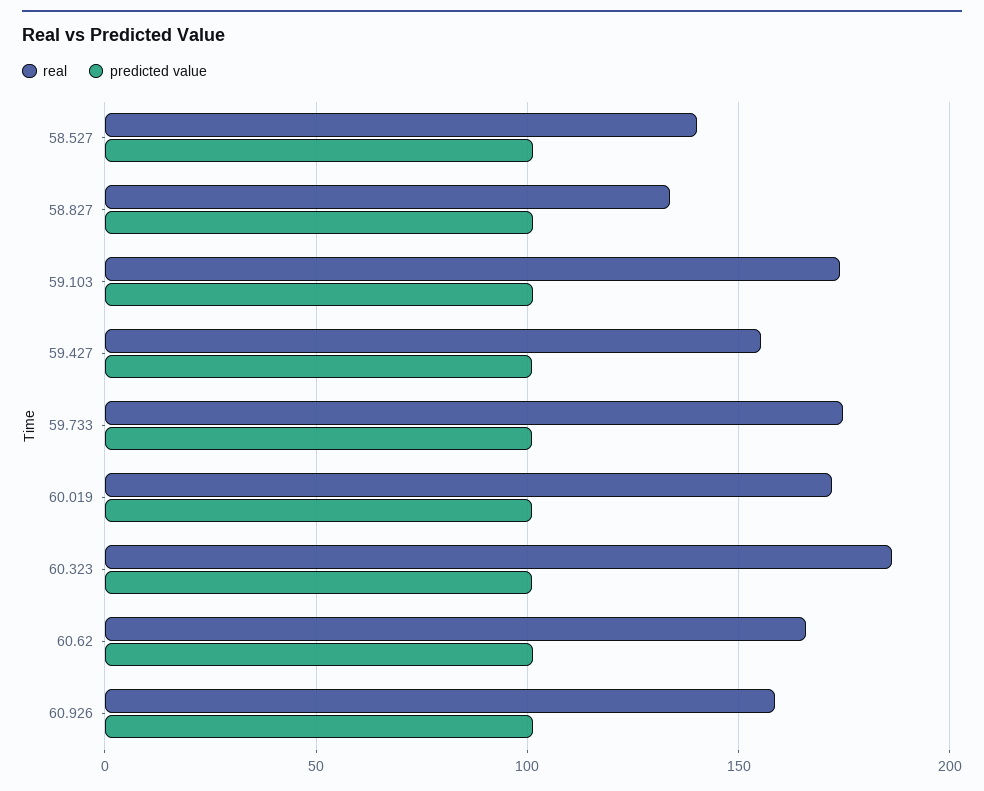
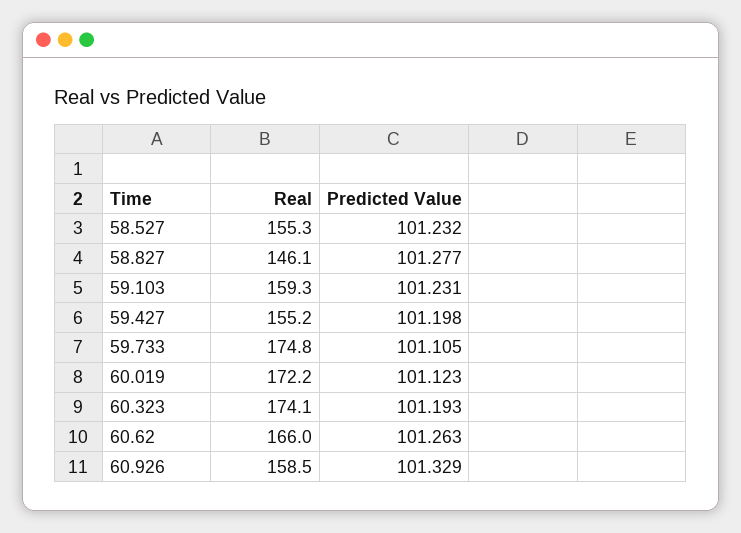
real, 58.527: 140 -> 155.3
real, 58.827: 135 -> 146.1
real, 59.103: 175 -> 159.3
real, 60.323: 185 -> 174.1

